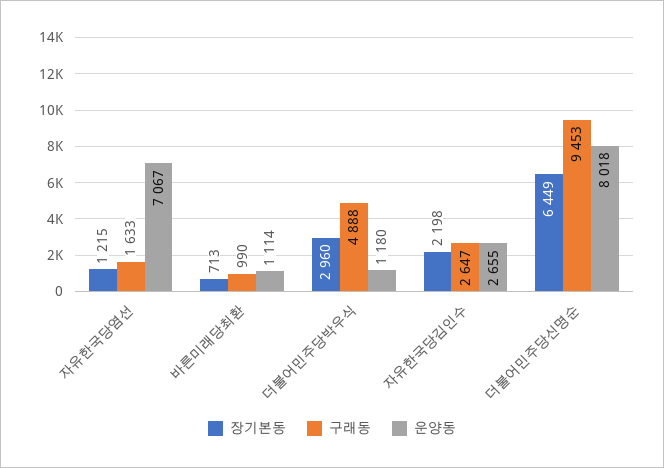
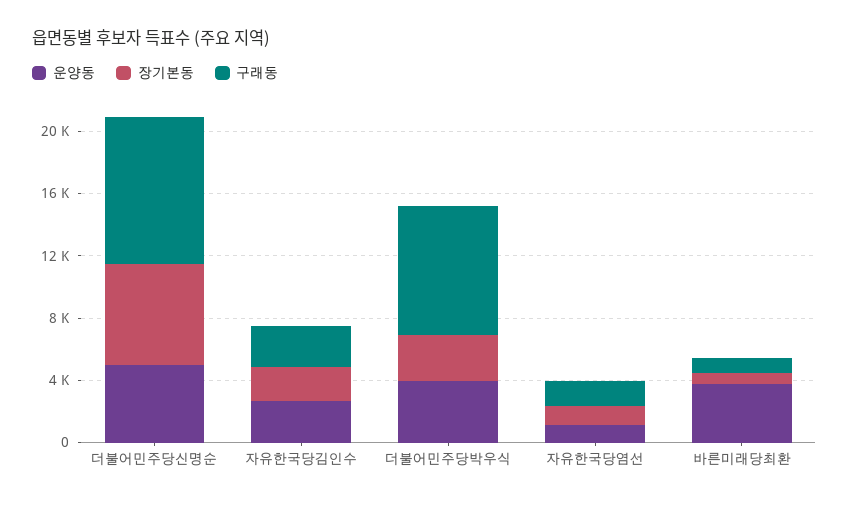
운양동, 자유한국당염선: 7067 -> 1000
운양동, 바른미래당최환: 1114 -> 4000
구래동, 더불어민주당박우식: 4888 -> 8000
운양동, 더불어민주당박우식: 1180 -> 4000
운양동, 더불어민주당신명순: 8018 -> 5000

